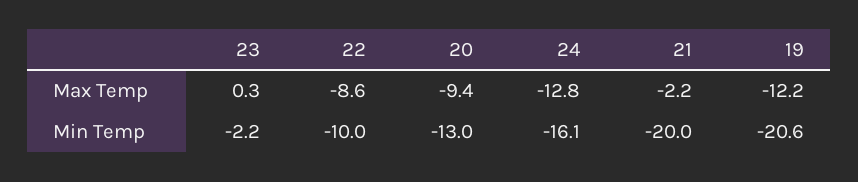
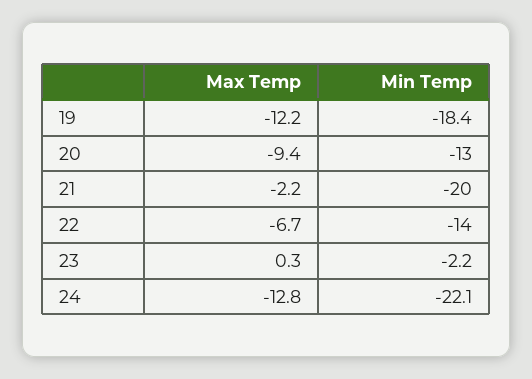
22, Max Temp: -8.6 -> -6.7
22, Min Temp: -10 -> -14
24, Min Temp: -16.1 -> -22.1
19, Min Temp: -20.6 -> -18.4

